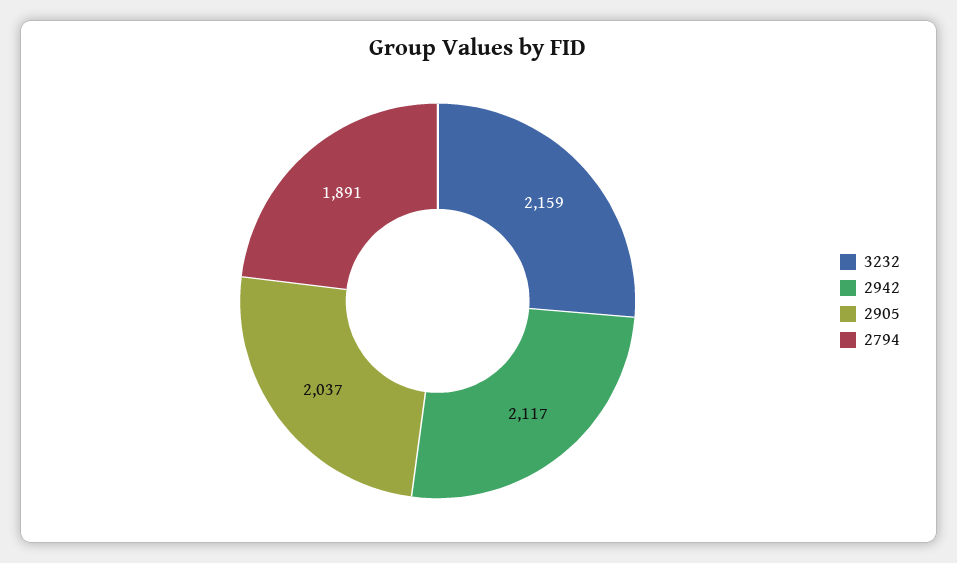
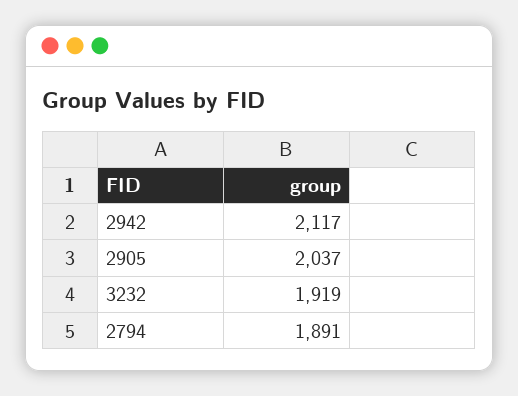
3232: 2159 -> 1919

